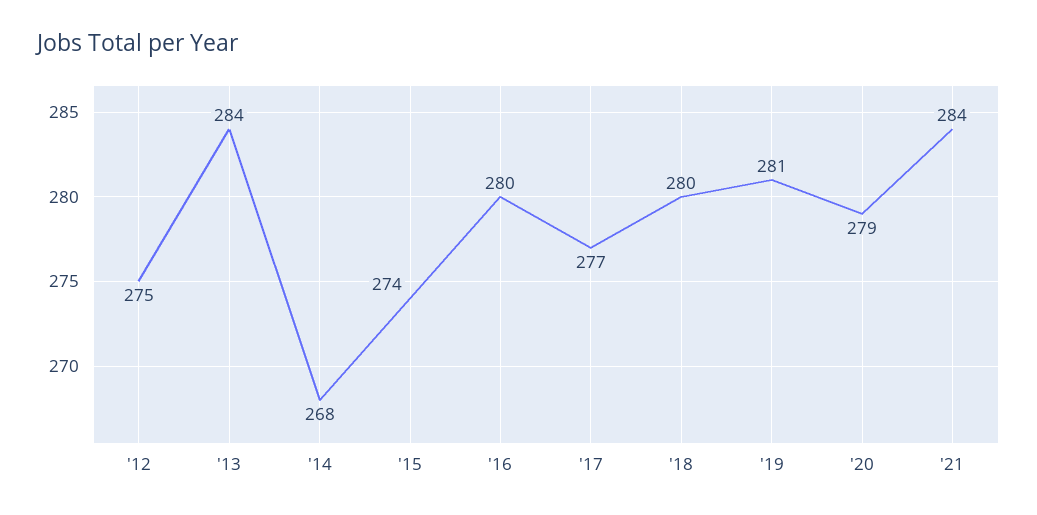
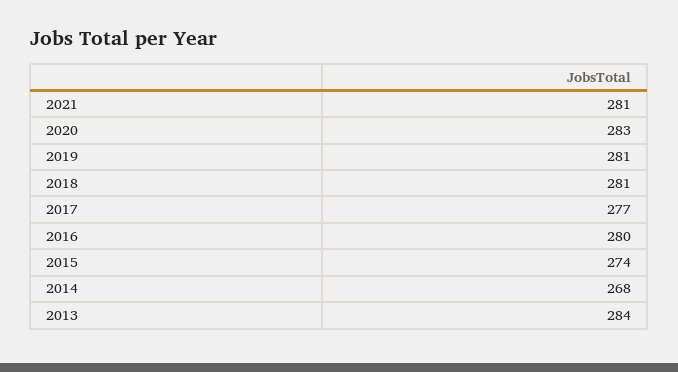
'12: 275 -> none
'18: 280 -> 281
'20: 279 -> 283
'21: 284 -> 281

